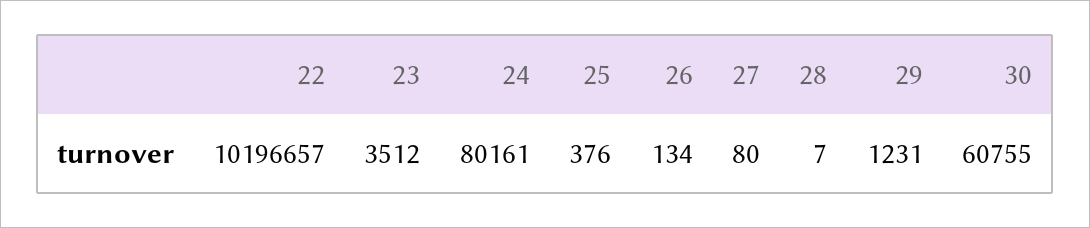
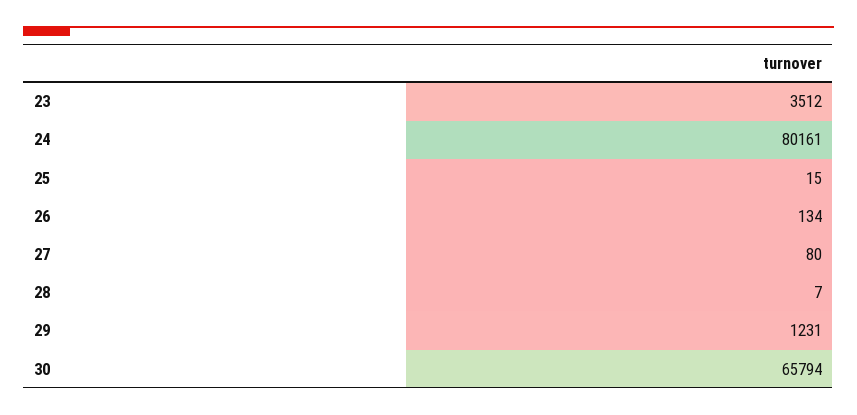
22: 10196657 -> none
25: 376 -> 15
30: 60755 -> 65794

